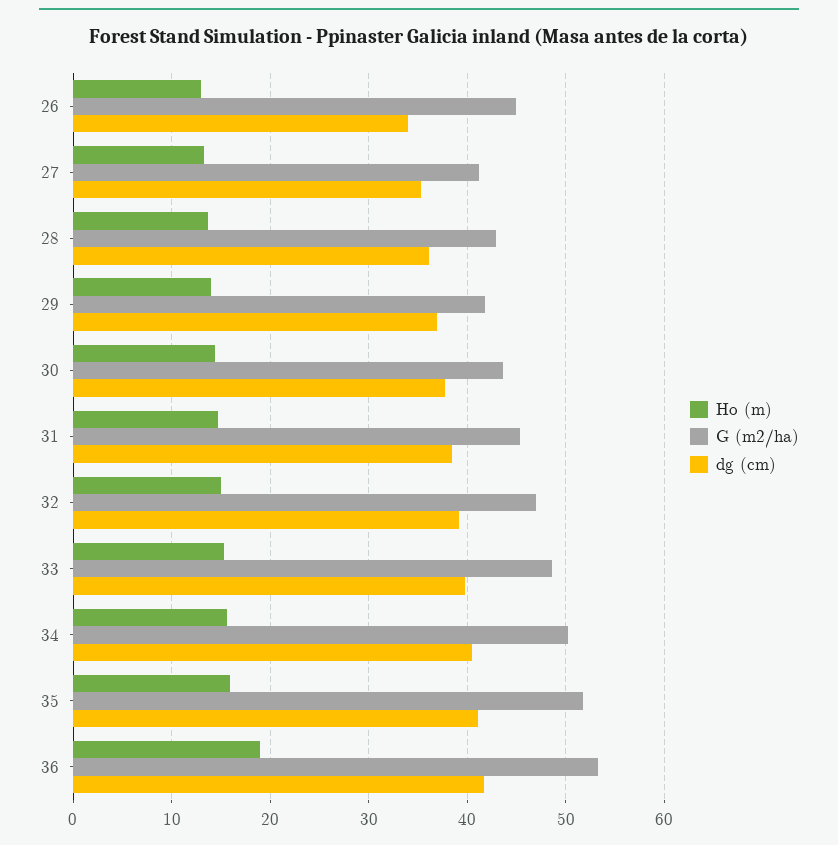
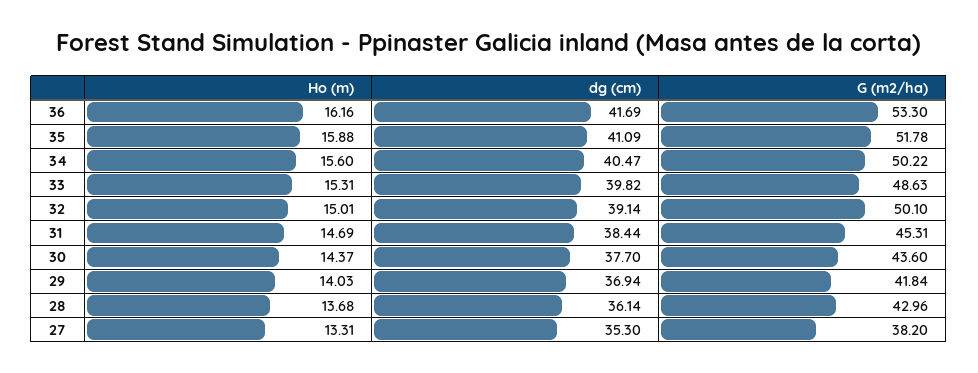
Ho (m), 26: 13 -> none
G (m2/ha), 26: 45 -> none
dg (cm), 26: 34 -> none
G (m2/ha), 27: 41 -> 38.2
G (m2/ha), 32: 47 -> 50.1
Ho (m), 36: 19 -> 16.16

